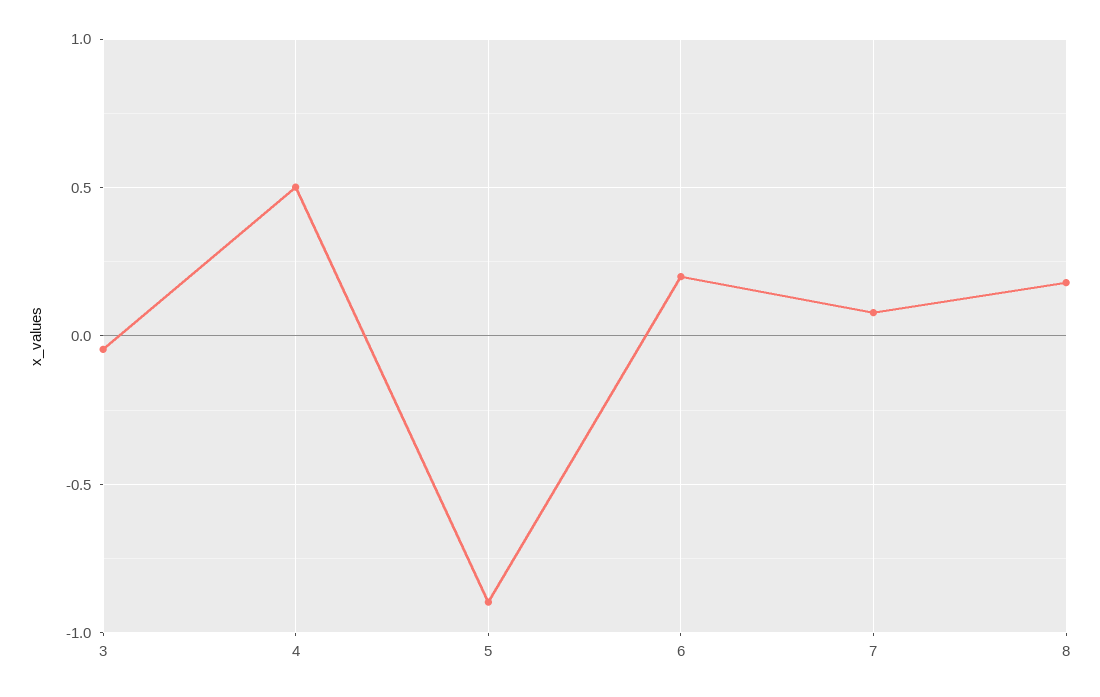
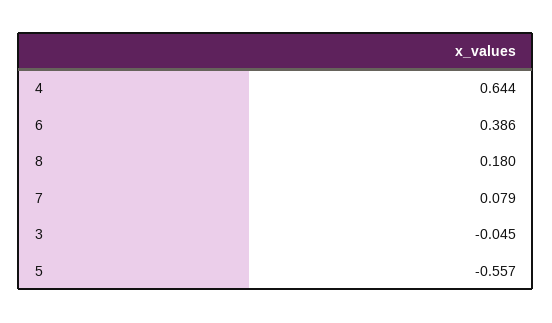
4: 0.5 -> 0.644
5: -0.9 -> -0.557
6: 0.2 -> 0.386

